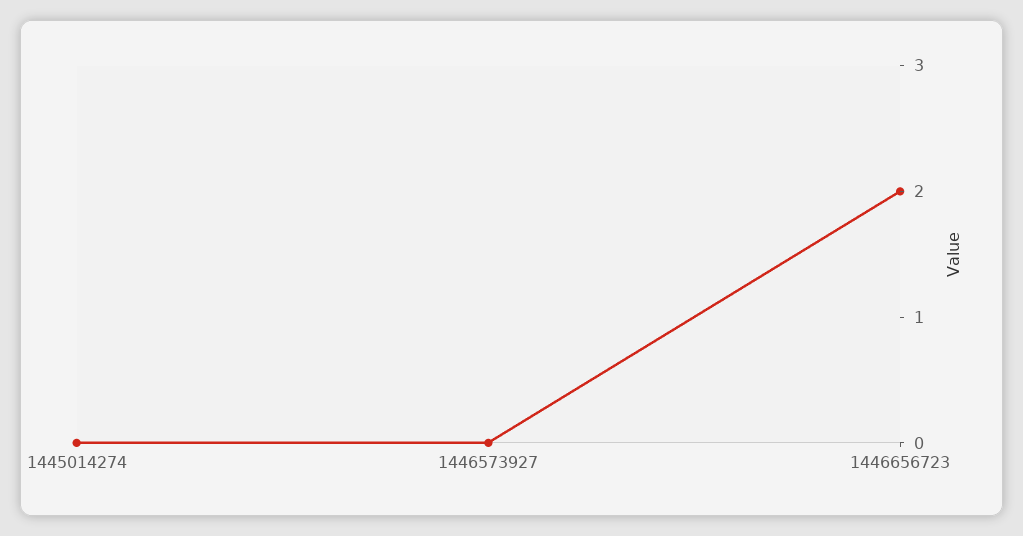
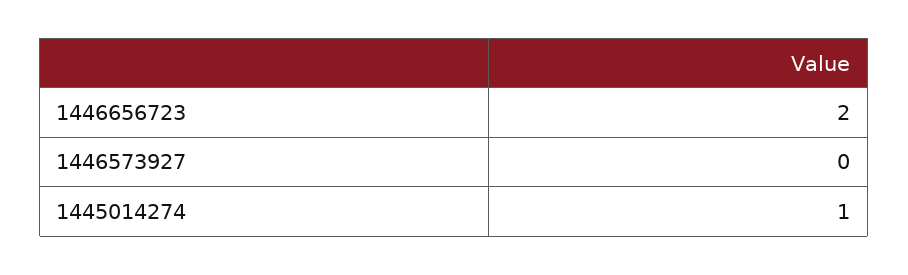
1445014274: 0 -> 1

